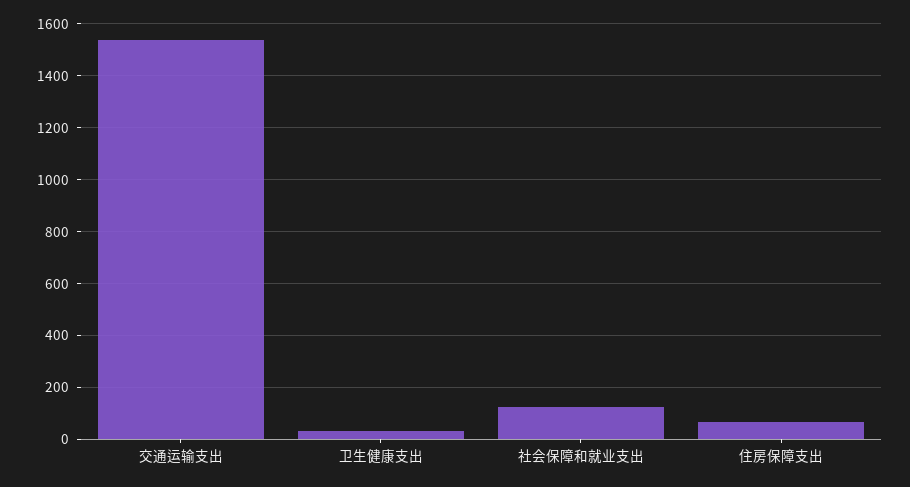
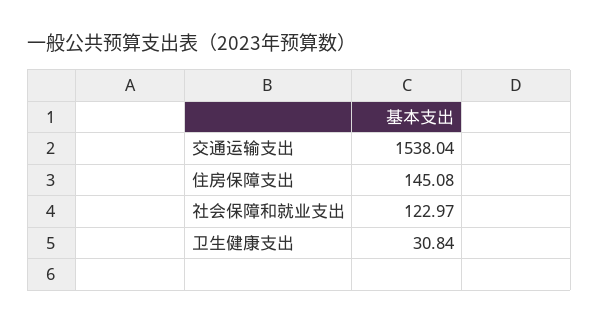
住房保障支出: 75 -> 145.08

